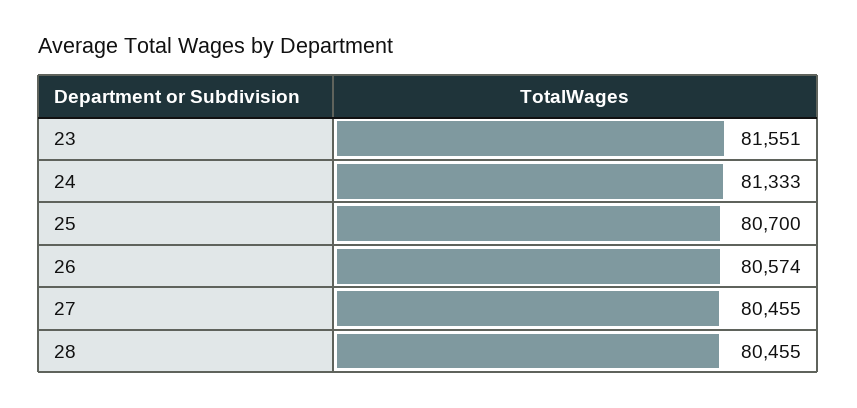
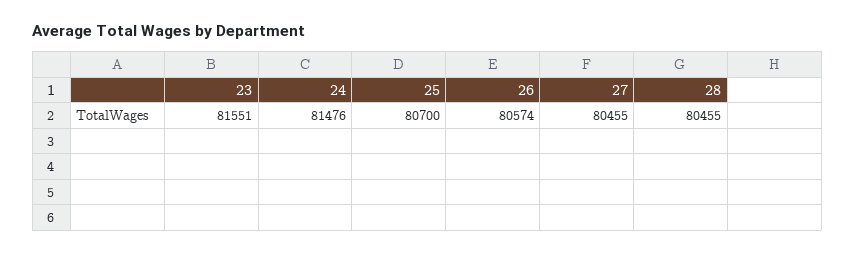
24: 81333 -> 81476

